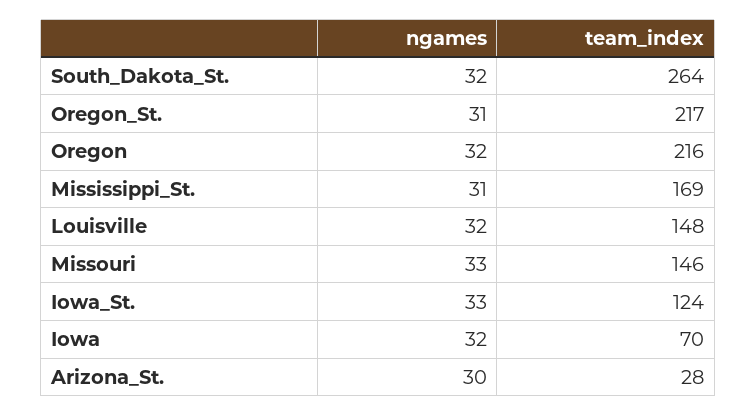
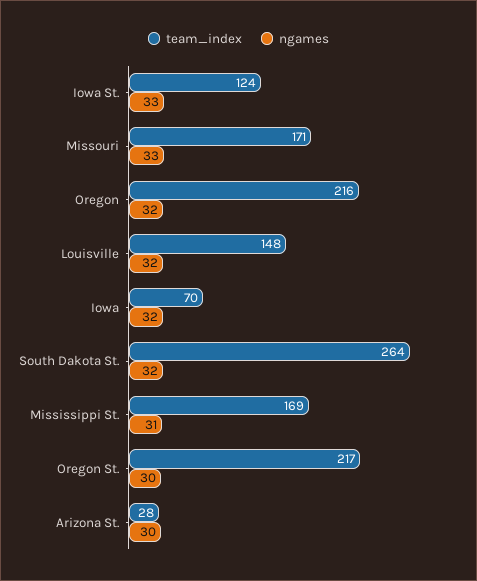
ngames, Oregon_St.: 31 -> 30
team_index, Missouri: 146 -> 171

